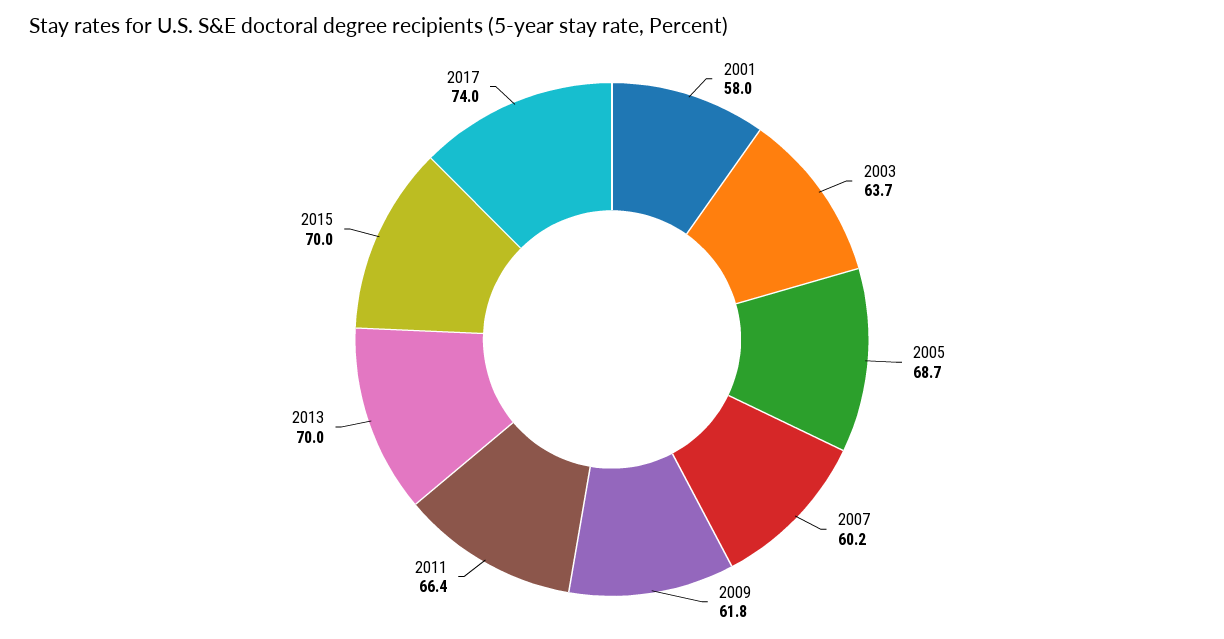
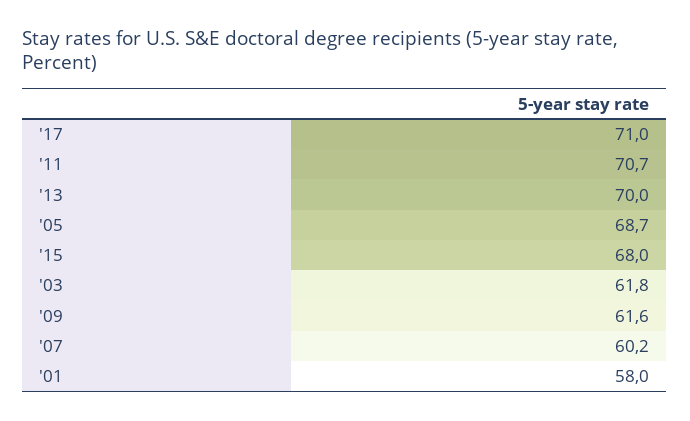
2003: 63.7 -> 61.8
2009: 61.8 -> 61.6
2011: 66.4 -> 70.7
2015: 70 -> 68
2017: 74 -> 71

